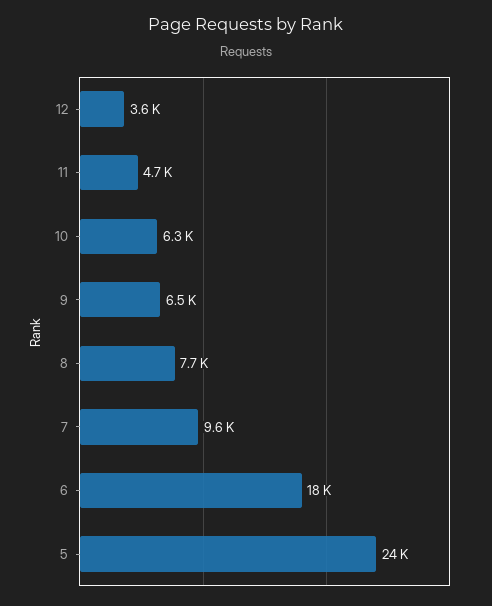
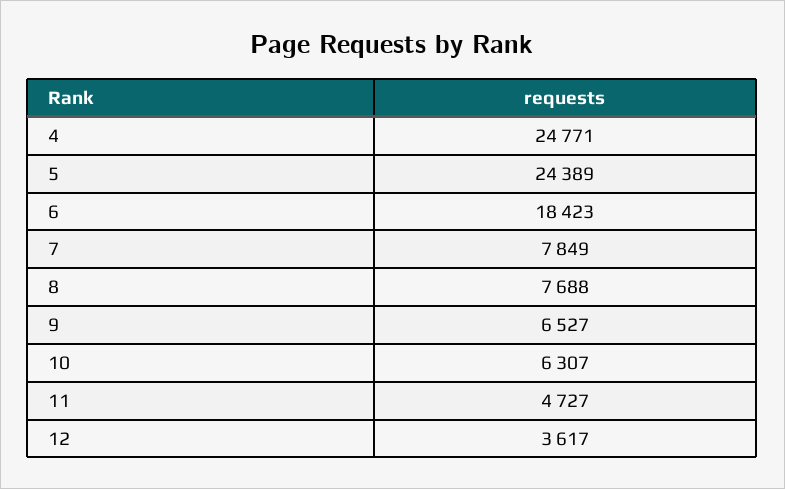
7: 9600 -> 7849
4: none -> 24771

